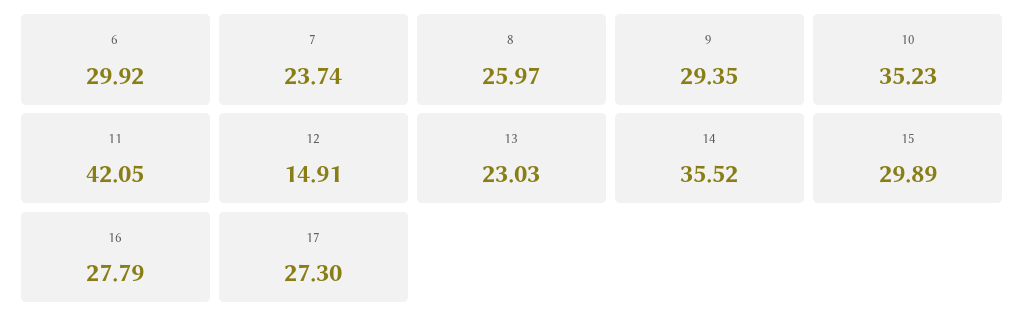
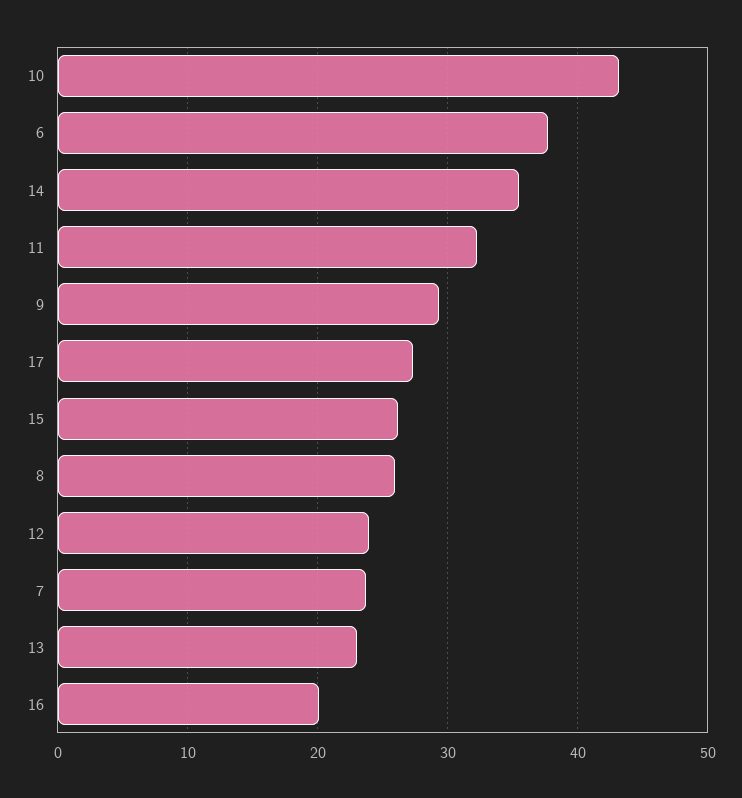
6: 29.92 -> 38
10: 35.23 -> 43
11: 42.05 -> 32
12: 14.91 -> 24
15: 29.89 -> 26
16: 27.79 -> 20

